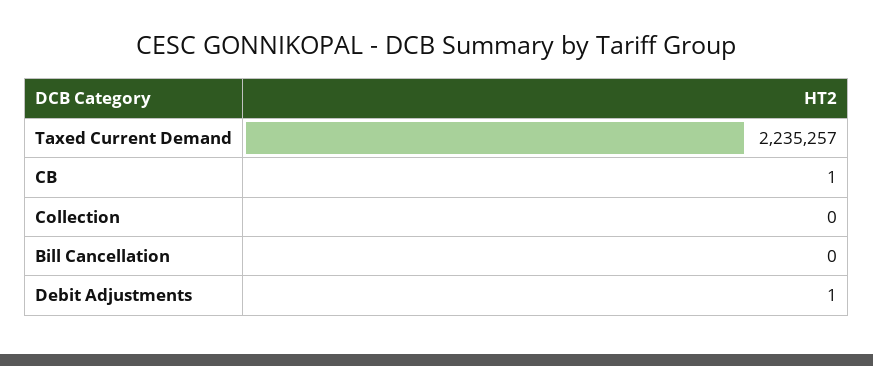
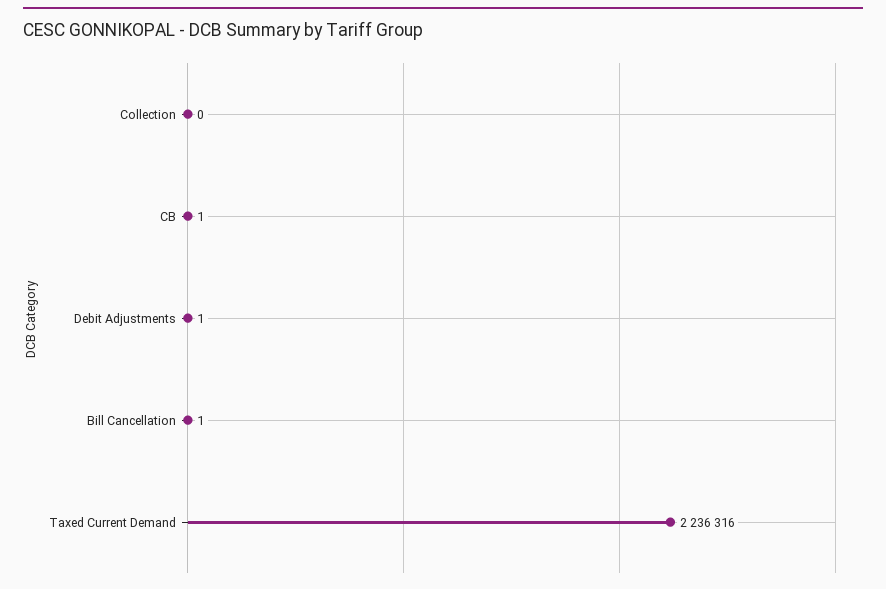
Taxed Current Demand: 2235257 -> 2236316
Bill Cancellation: 0 -> 1

